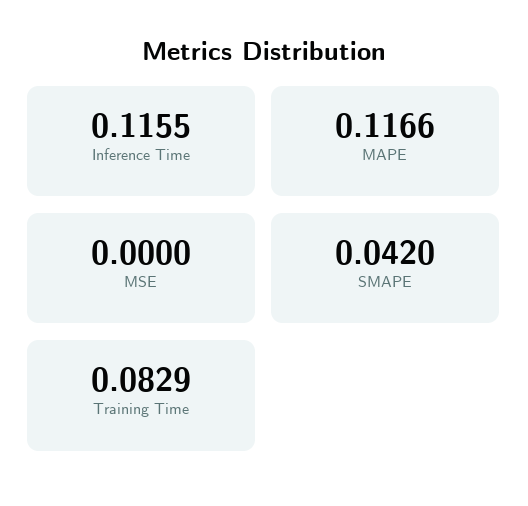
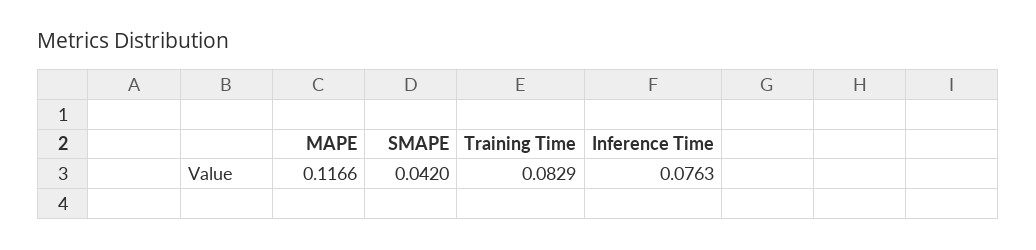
Inference Time: 0.1155 -> 0.0763
MSE: 0 -> none

